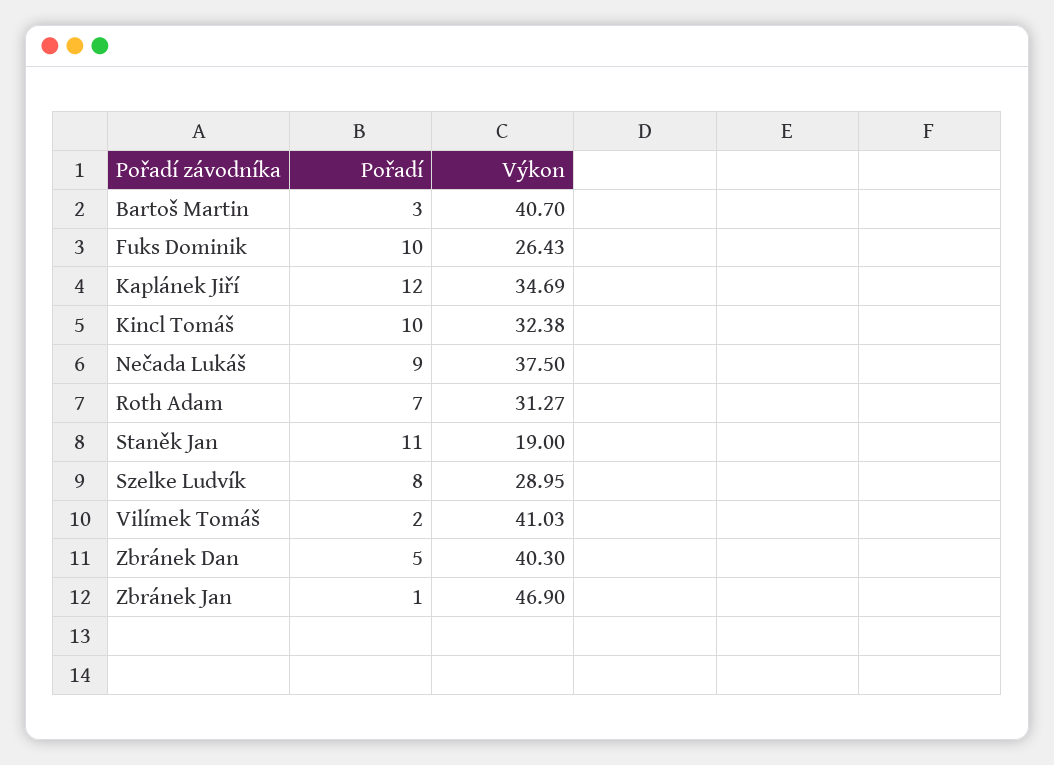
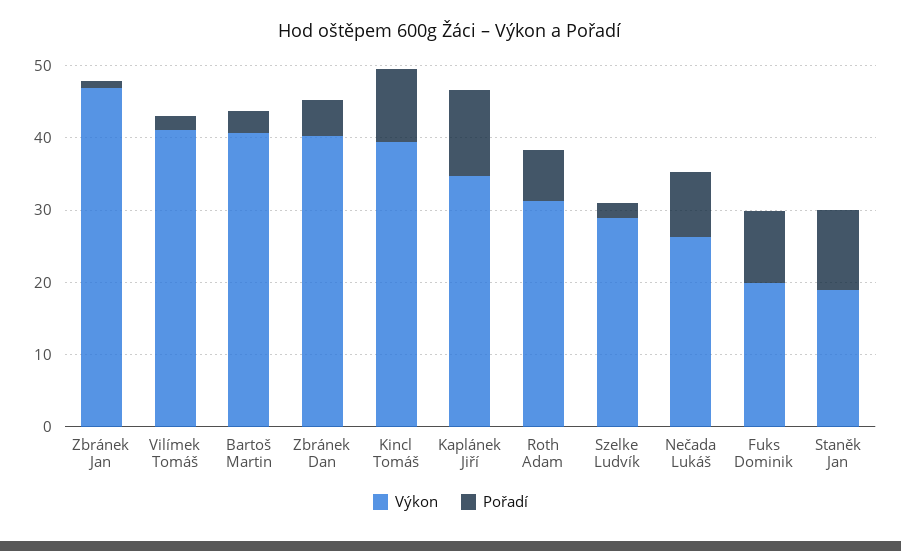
Výkon, Fuks Dominik: 26.43 -> 20
Výkon, Kincl Tomáš: 32.38 -> 40
Výkon, Nečada Lukáš: 37.5 -> 26
Pořadí, Szelke Ludvík: 8 -> 2

